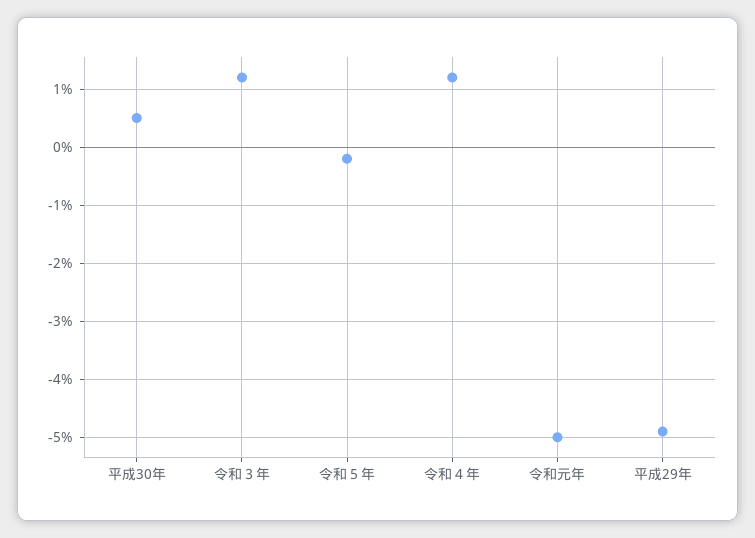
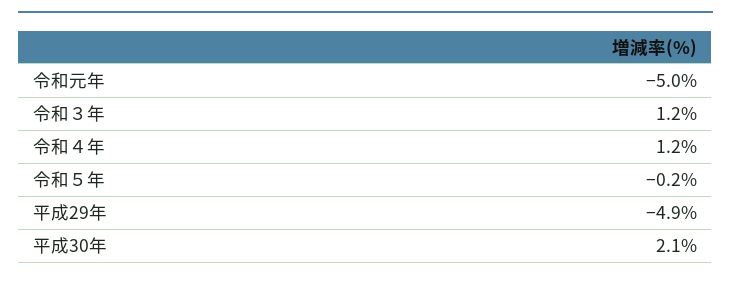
平成30年: 0.5 -> 2.1

